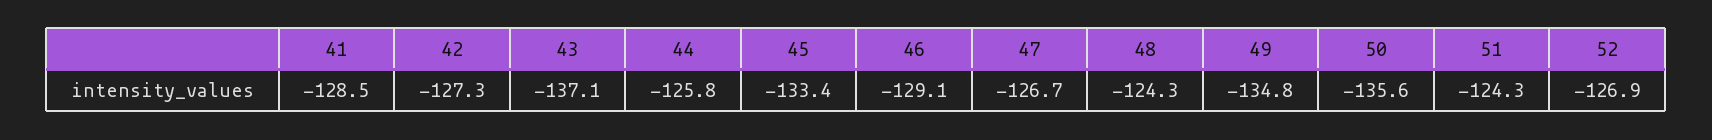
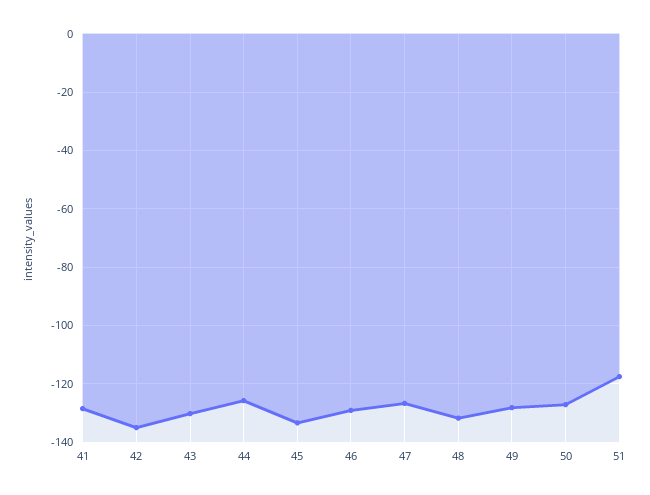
42: -127.3 -> -135
43: -137.1 -> -130
48: -124.3 -> -132.5
49: -134.8 -> -127.5
50: -135.6 -> -127.5
51: -124.3 -> -117.5
52: -126.9 -> none

